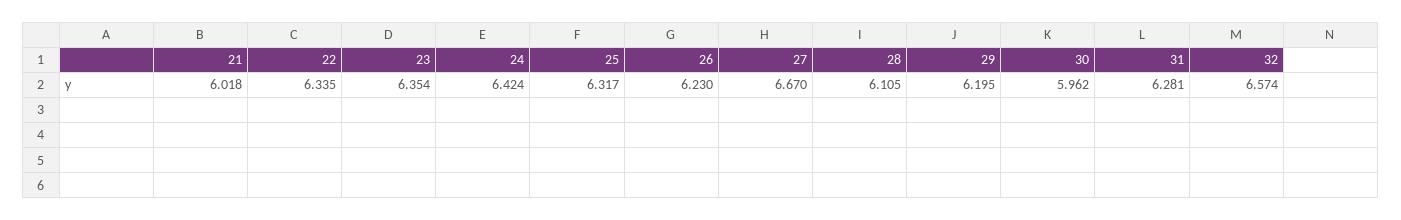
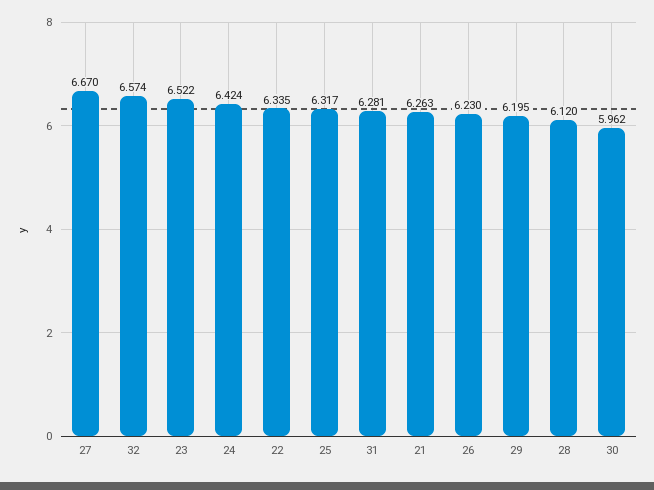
21: 6.018 -> 6.263
23: 6.354 -> 6.522
28: 6.105 -> 6.12

